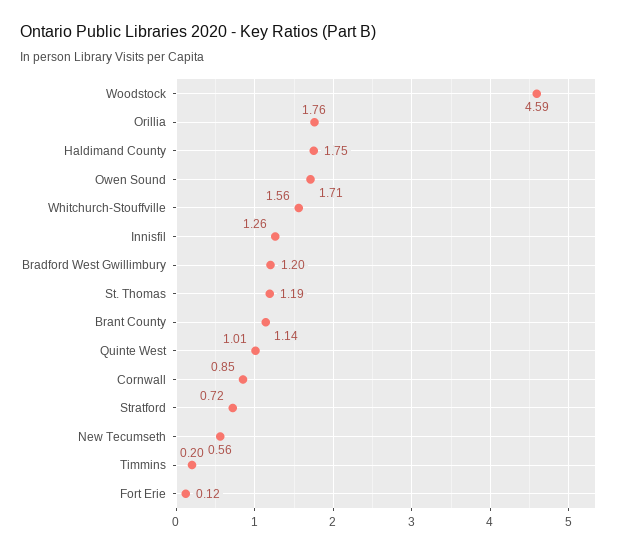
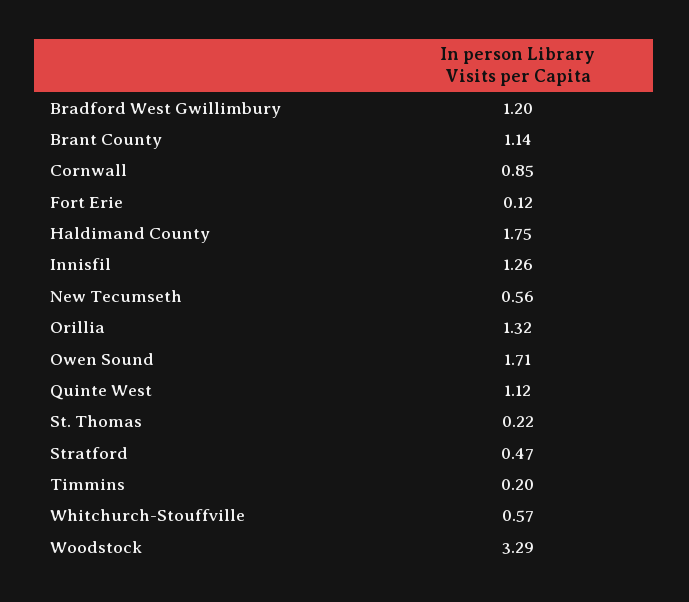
Woodstock: 4.59 -> 3.29
Orillia: 1.76 -> 1.32
Whitchurch-Stouffville: 1.56 -> 0.57
St. Thomas: 1.19 -> 0.22
Quinte West: 1.01 -> 1.12
Stratford: 0.72 -> 0.47

